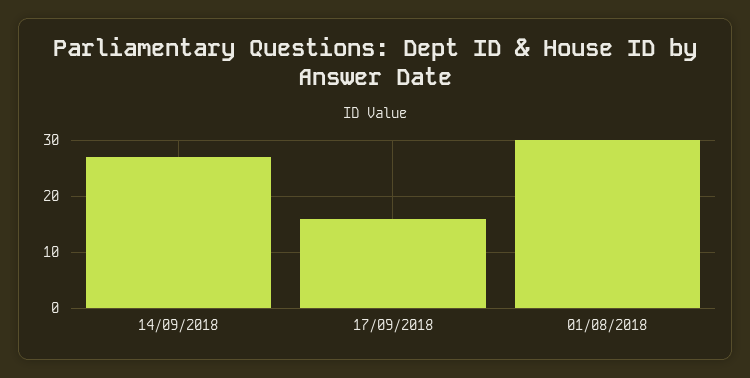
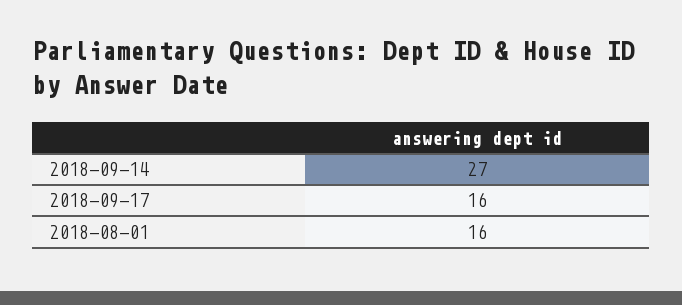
01/08/2018: 30 -> 16

